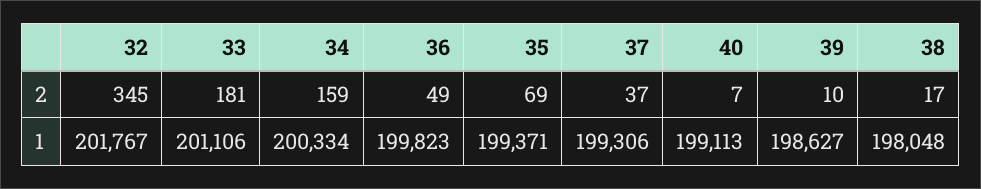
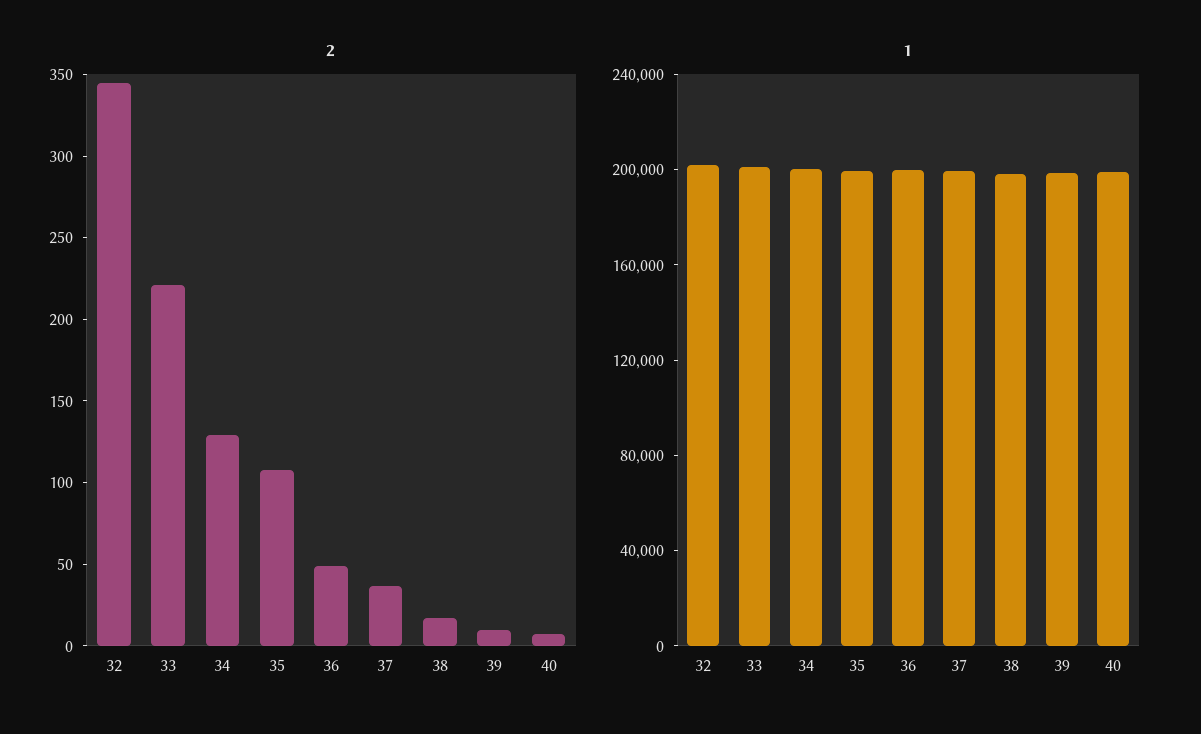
2, 33: 181 -> 220
2, 34: 159 -> 130
2, 35: 69 -> 110

